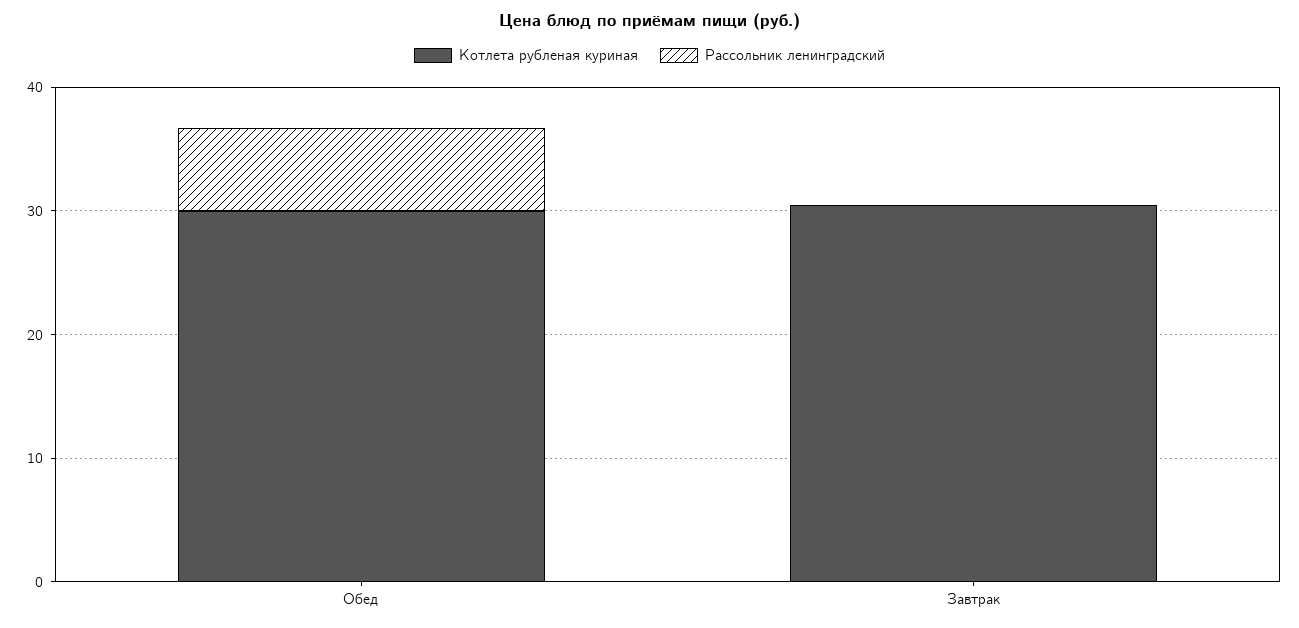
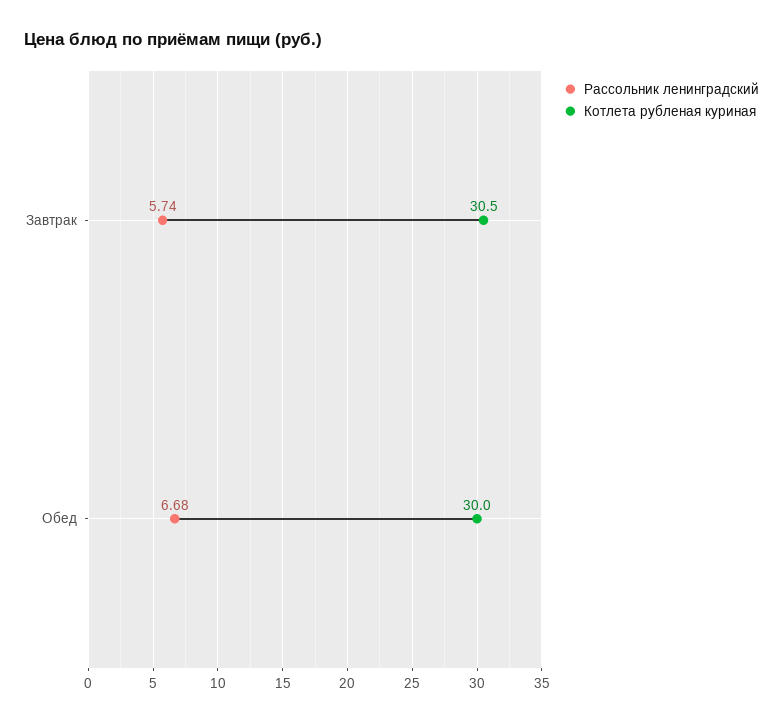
Рассольник ленинградский, Завтрак: 0 -> 5.74

